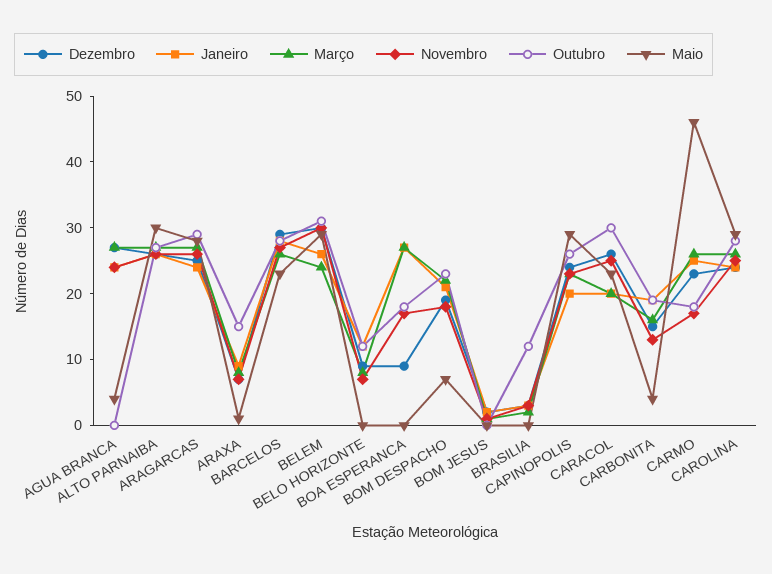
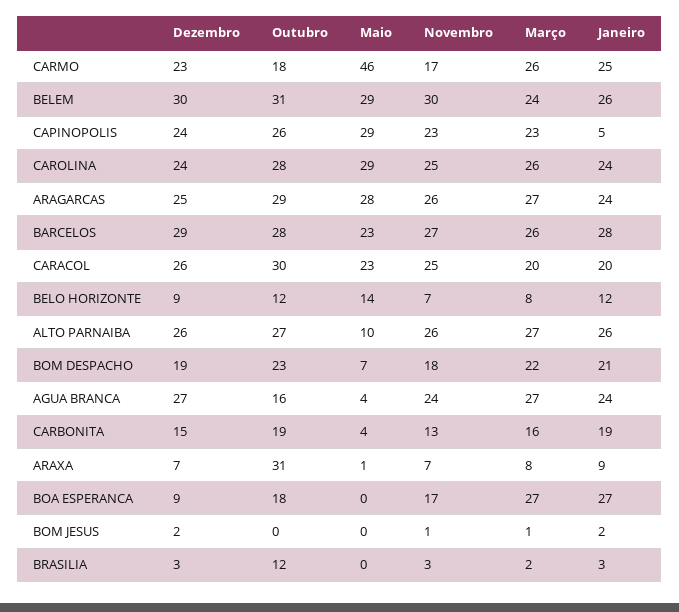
Outubro, AGUA BRANCA: 0 -> 16
Maio, ALTO PARNAIBA: 30 -> 10
Outubro, ARAXA: 15 -> 31
Maio, BELO HORIZONTE: 0 -> 14
Janeiro, CAPINOPOLIS: 20 -> 5

